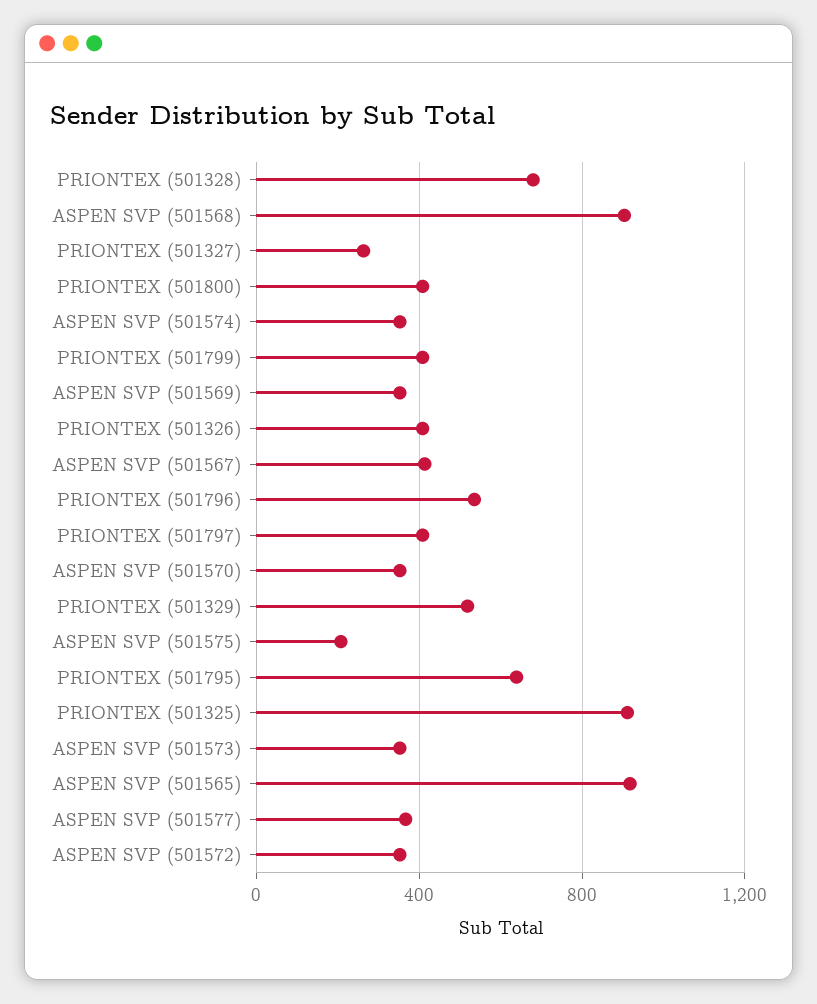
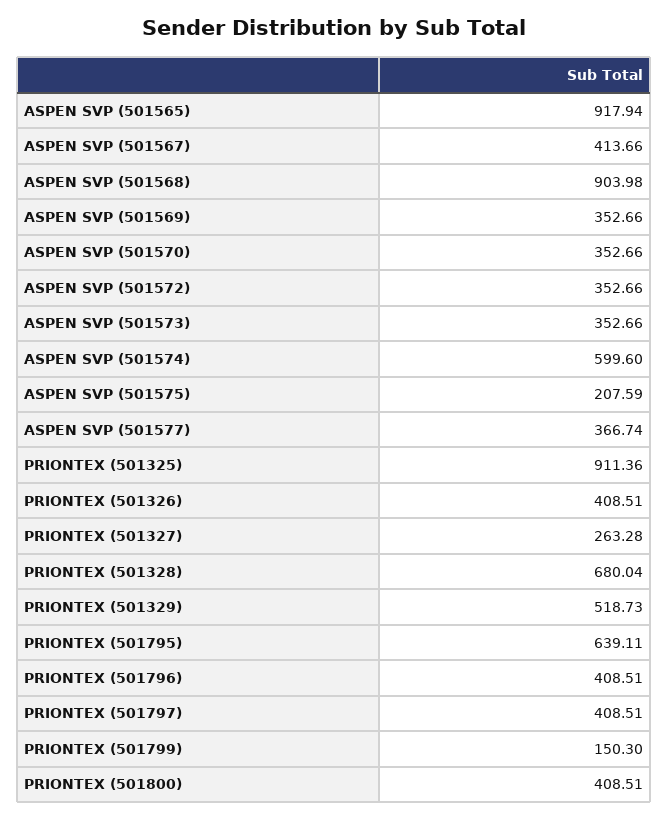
ASPEN SVP (501574): 350 -> 599.6
PRIONTEX (501799): 400 -> 150.3
PRIONTEX (501796): 550 -> 408.51

